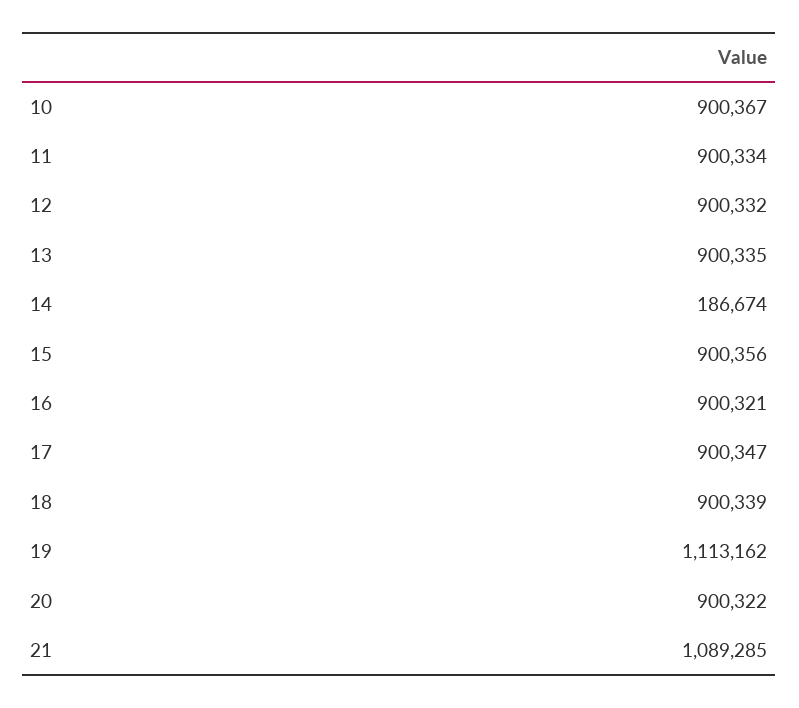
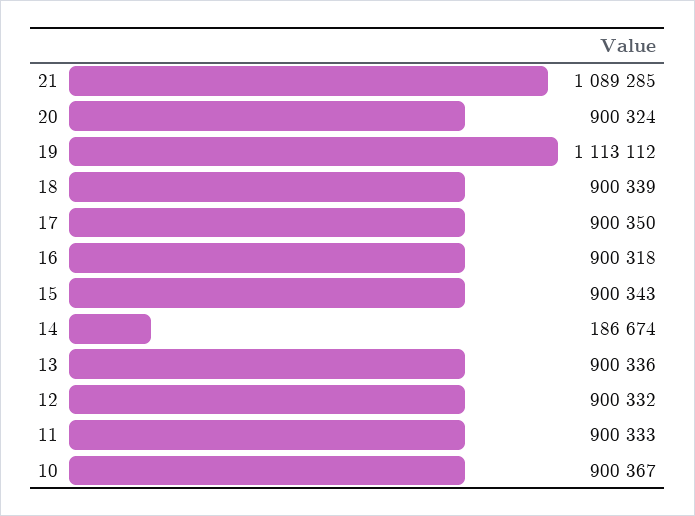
11: 900334 -> 900333
13: 900335 -> 900336
15: 900356 -> 900343
16: 900321 -> 900318
17: 900347 -> 900350
19: 1113162 -> 1113112
20: 900322 -> 900324

